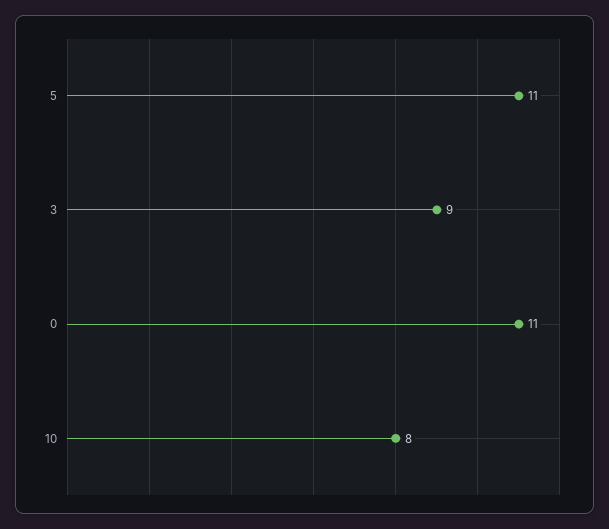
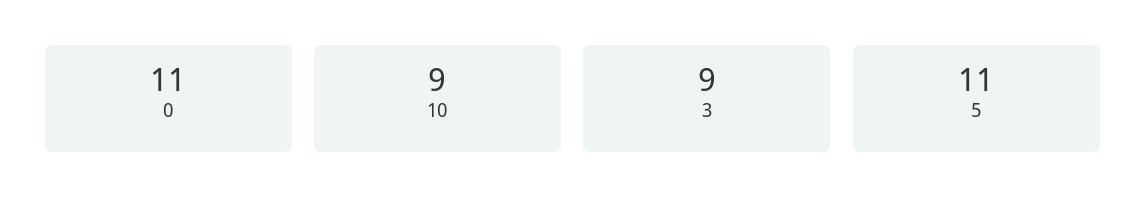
10: 8 -> 9

